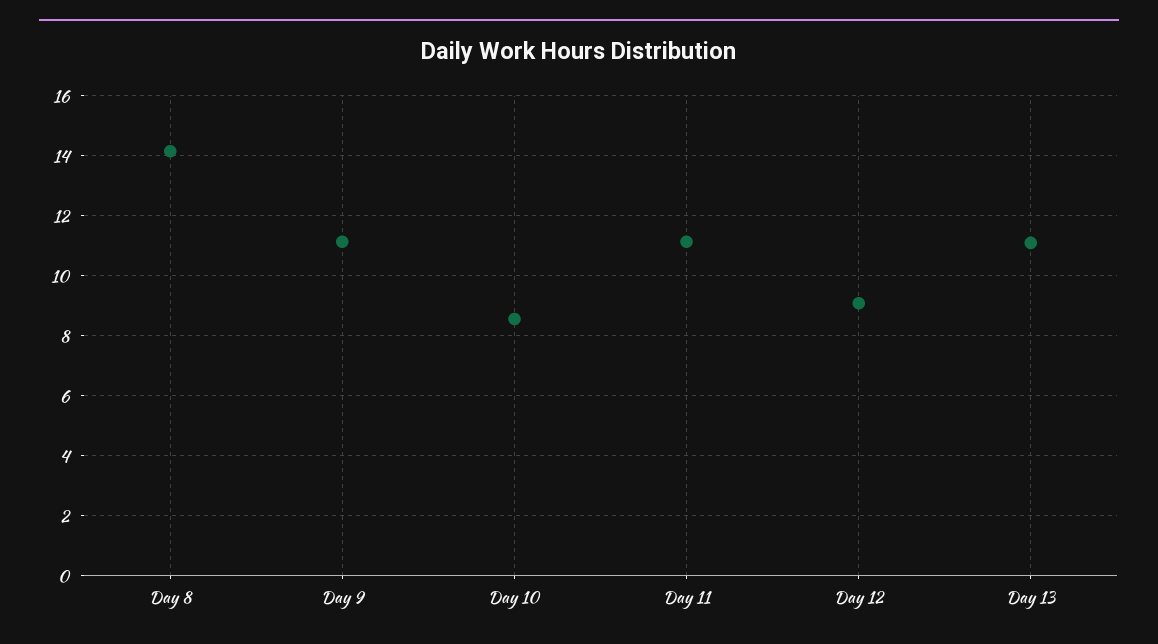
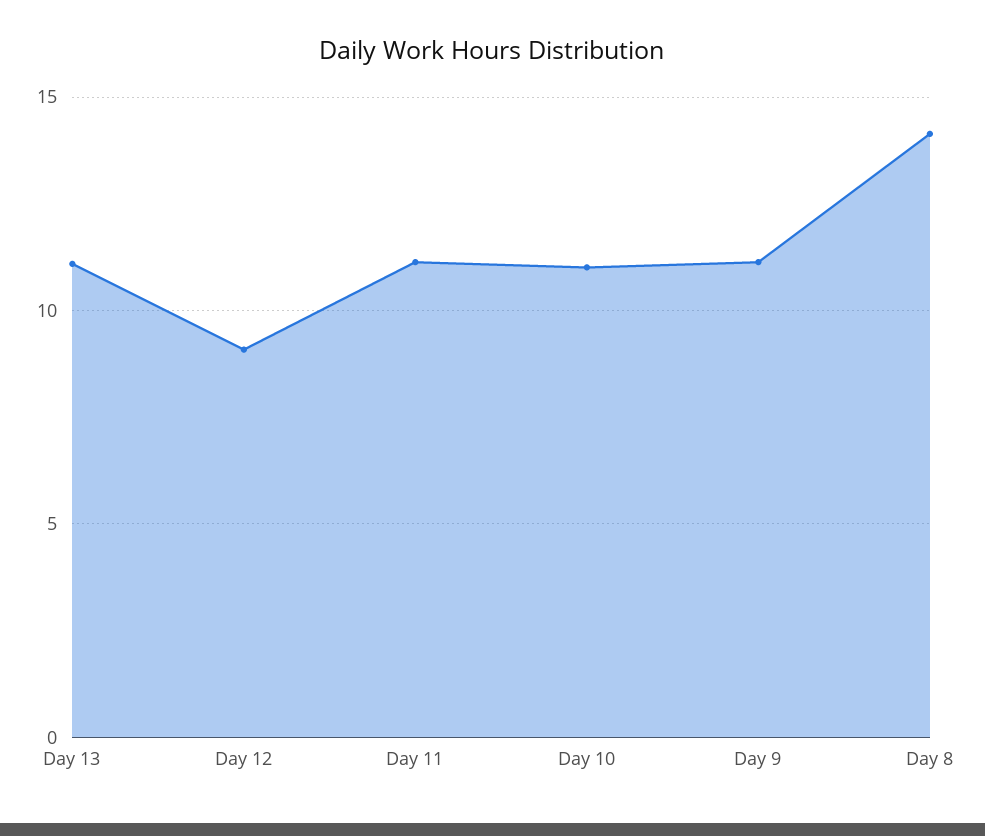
Day 10: 8.6 -> 11

